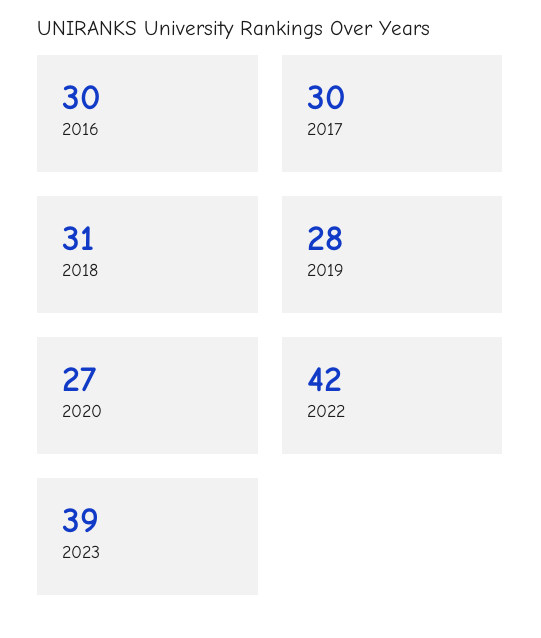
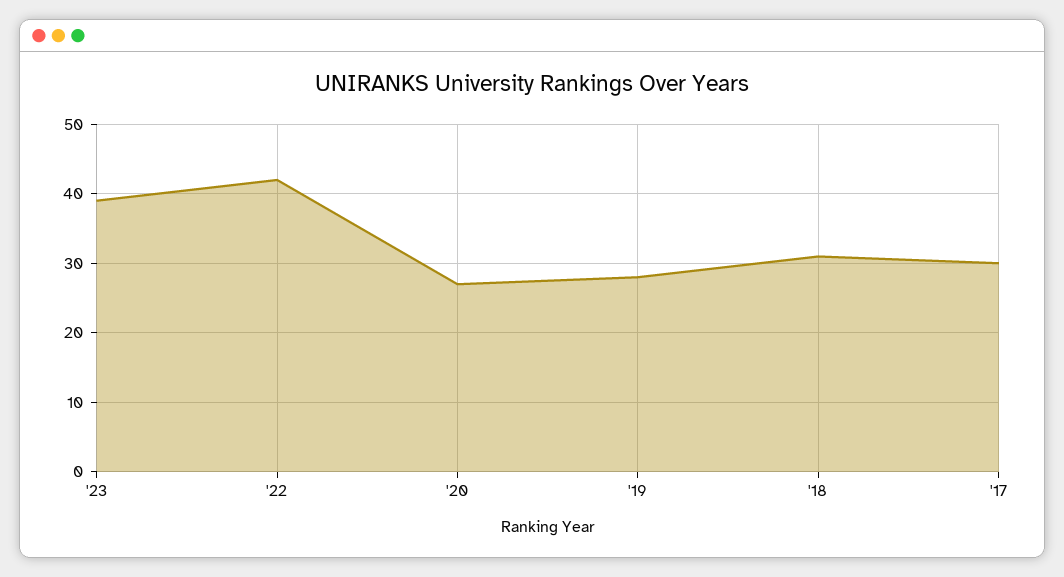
2016: 30 -> none

